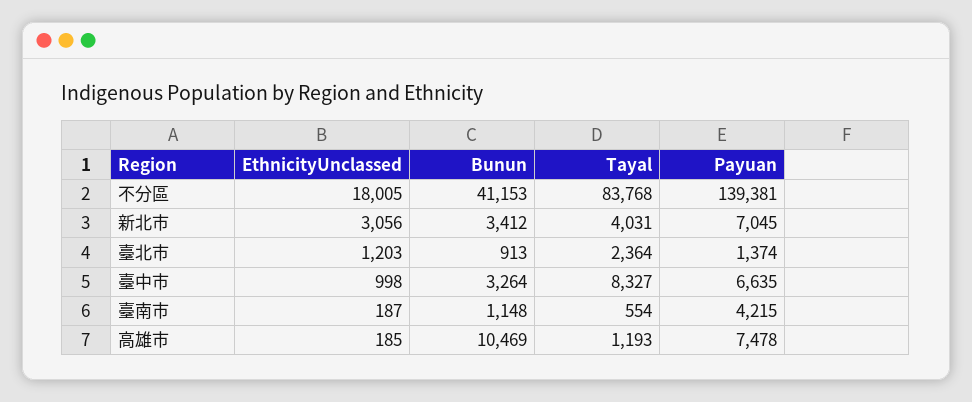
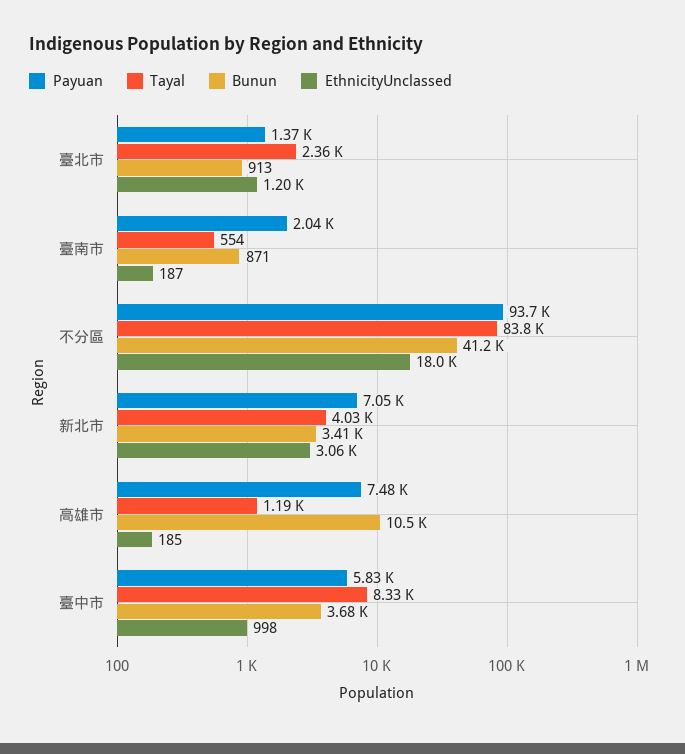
Payuan, 不分區: 139381 -> 93700
Bunun, 臺中市: 3264 -> 3680
Payuan, 臺中市: 6635 -> 5830
Bunun, 臺南市: 1148 -> 871
Payuan, 臺南市: 4215 -> 2040

